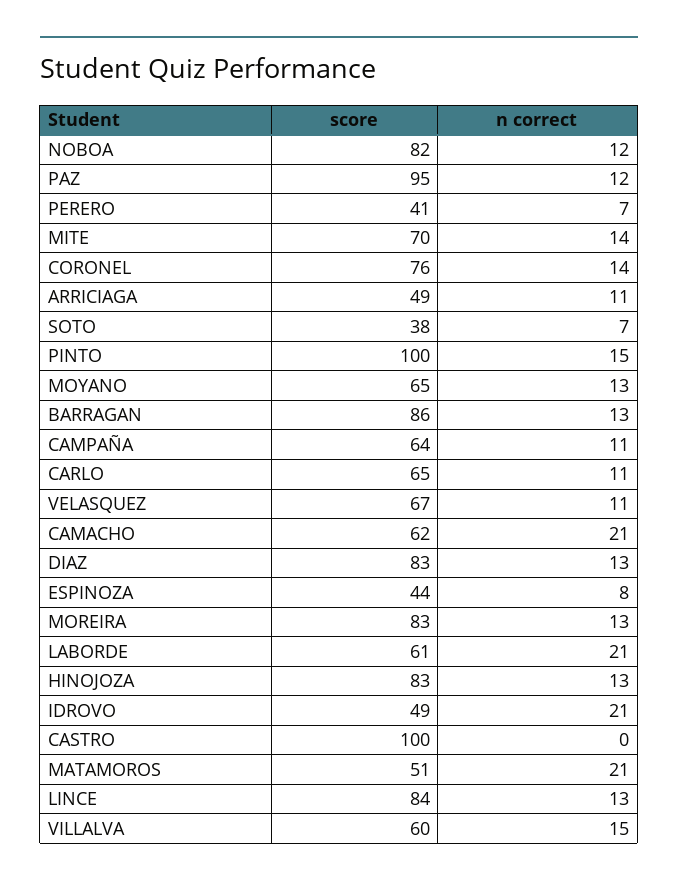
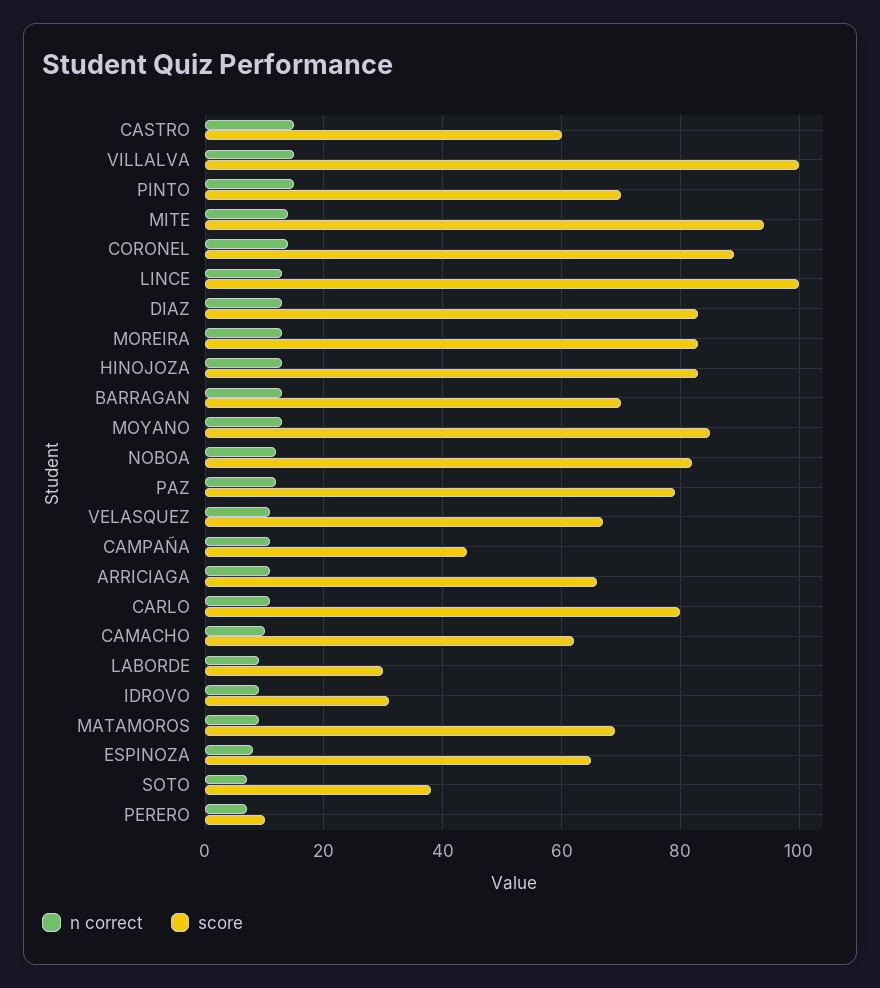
score, PAZ: 95 -> 80
score, PERERO: 41 -> 10
score, MITE: 70 -> 95
score, CORONEL: 76 -> 90
score, ARRICIAGA: 49 -> 65
score, PINTO: 100 -> 70
score, MOYANO: 65 -> 85
score, BARRAGAN: 86 -> 70
score, CAMPAÑA: 64 -> 45
score, CARLO: 65 -> 80
n correct, CAMACHO: 21 -> 10
score, ESPINOZA: 44 -> 65
score, LABORDE: 61 -> 30
n correct, LABORDE: 21 -> 10
score, IDROVO: 49 -> 30
n correct, IDROVO: 21 -> 10
score, CASTRO: 100 -> 60
n correct, CASTRO: 0 -> 15
score, MATAMOROS: 51 -> 70
n correct, MATAMOROS: 21 -> 10
score, LINCE: 84 -> 100
score, VILLALVA: 60 -> 100

